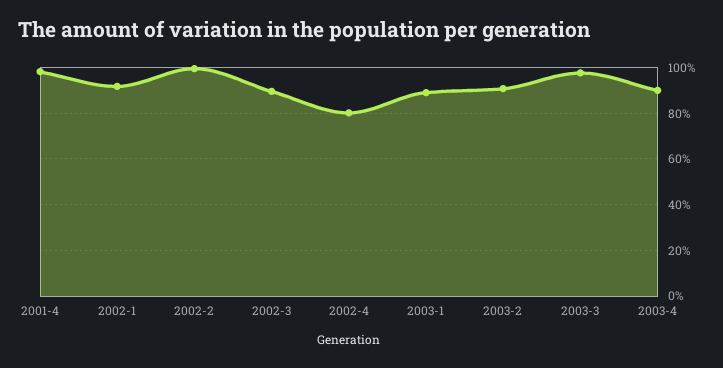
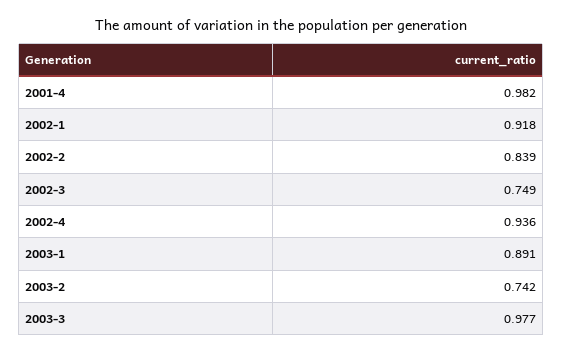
2002-2: 1 -> 0.839
2002-3: 0.9 -> 0.749
2002-4: 0.8 -> 0.936
2003-2: 0.9 -> 0.742
2003-4: 0.9 -> none

